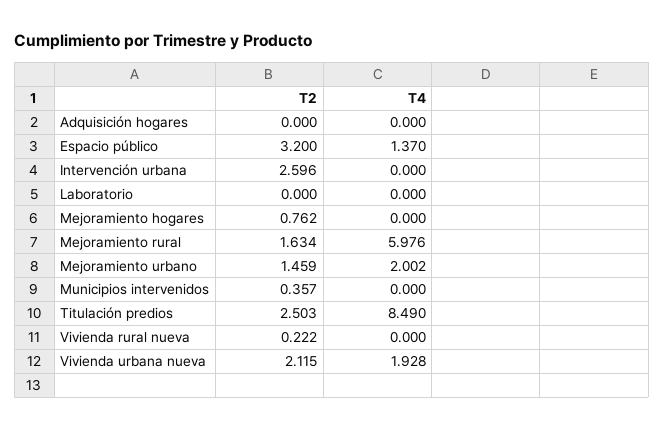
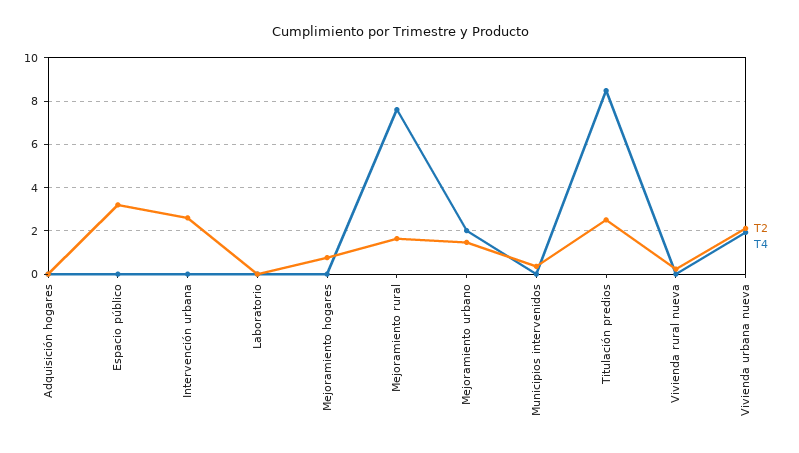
T4, Espacio público: 1.37 -> 0
T4, Mejoramiento rural: 5.976 -> 7.5

